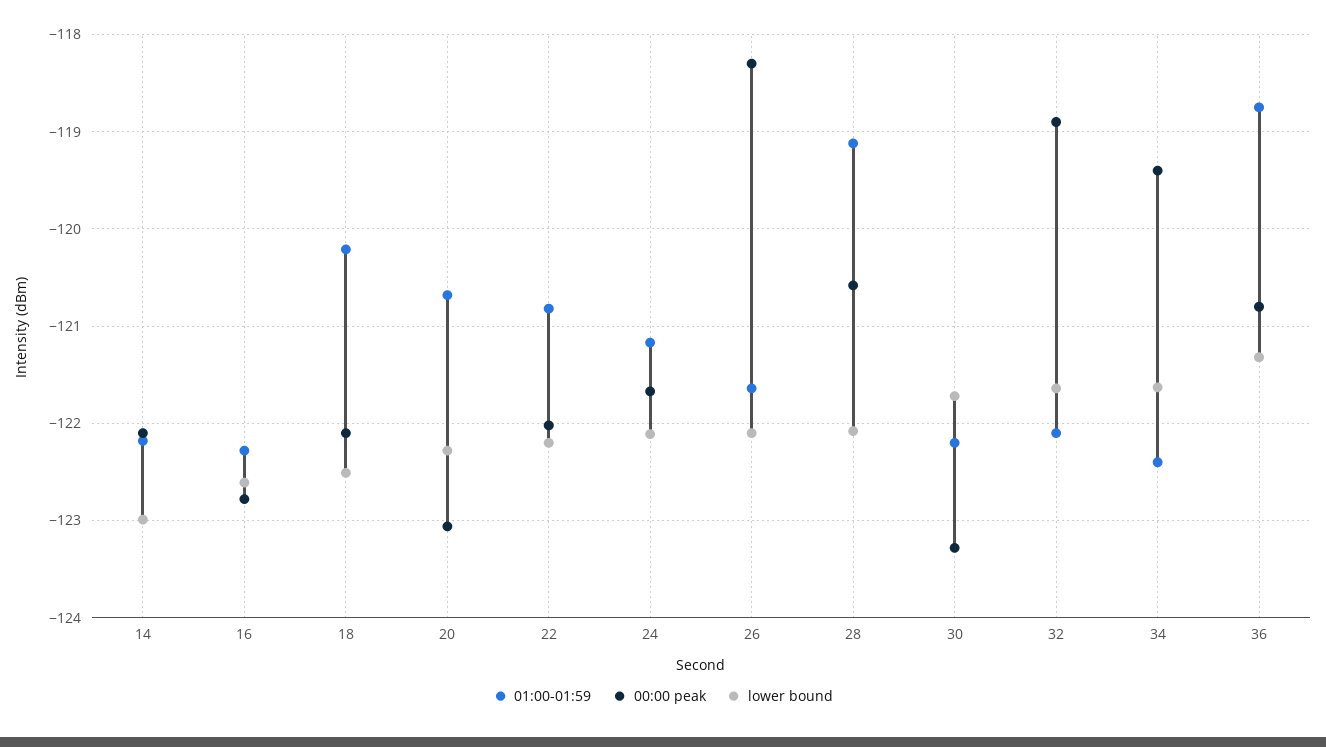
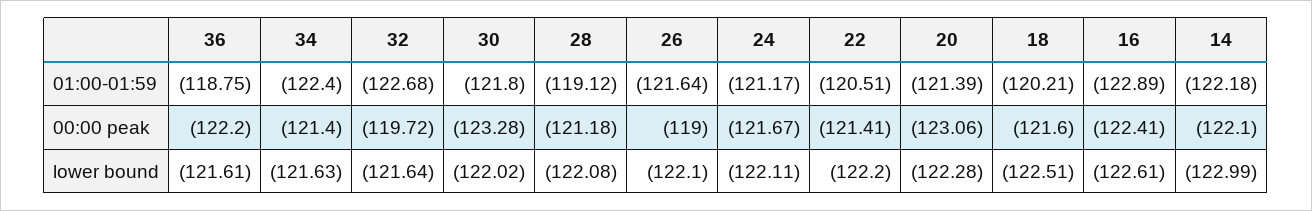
01:00-01:59, 16: -122.3 -> -122.89
00:00 peak, 16: -122.8 -> -122.41
00:00 peak, 18: -122.1 -> -121.6
01:00-01:59, 20: -120.7 -> -121.39
01:00-01:59, 22: -120.8 -> -120.51
00:00 peak, 22: -122 -> -121.41
00:00 peak, 26: -118.3 -> -119
00:00 peak, 28: -120.6 -> -121.18
01:00-01:59, 30: -122.2 -> -121.8
lower bound, 30: -121.7 -> -122.02
01:00-01:59, 32: -122.1 -> -122.68
00:00 peak, 32: -118.9 -> -119.72
00:00 peak, 34: -119.4 -> -121.4
00:00 peak, 36: -120.8 -> -122.2
lower bound, 36: -121.3 -> -121.61

